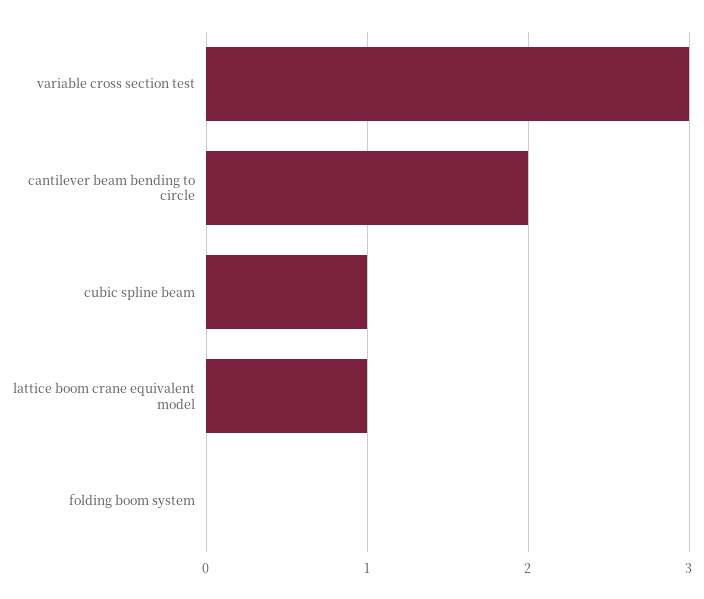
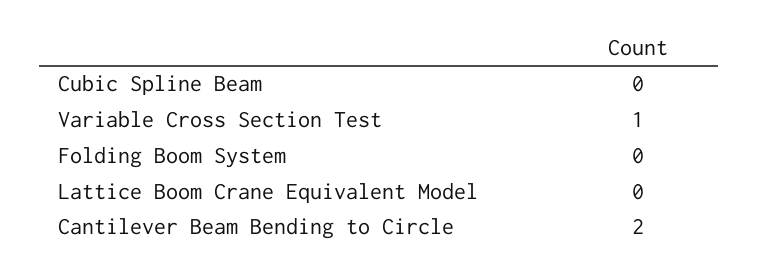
variable cross section test: 3 -> 1
cubic spline beam: 1 -> 0
lattice boom crane equivalent model: 1 -> 0

